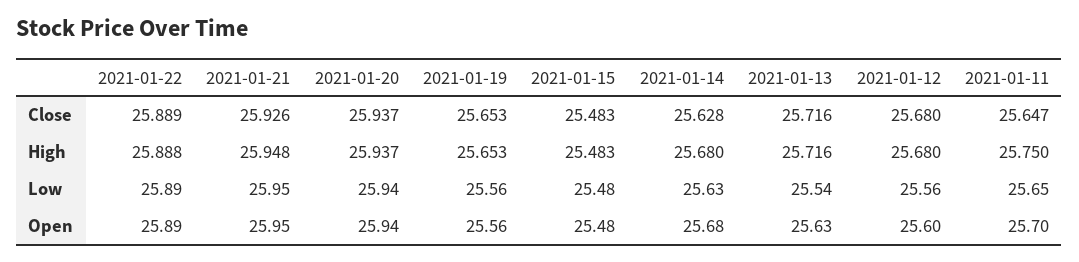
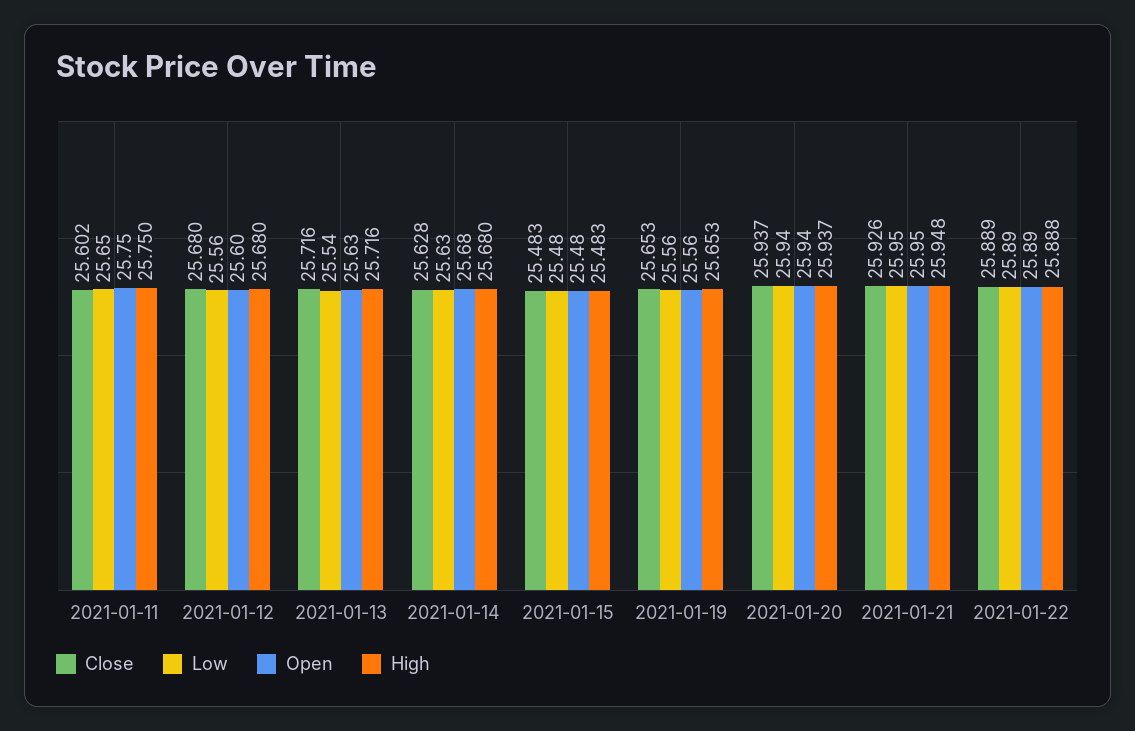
Close, 2021-01-11: 25.647 -> 25.602
Open, 2021-01-11: 25.7 -> 25.75

